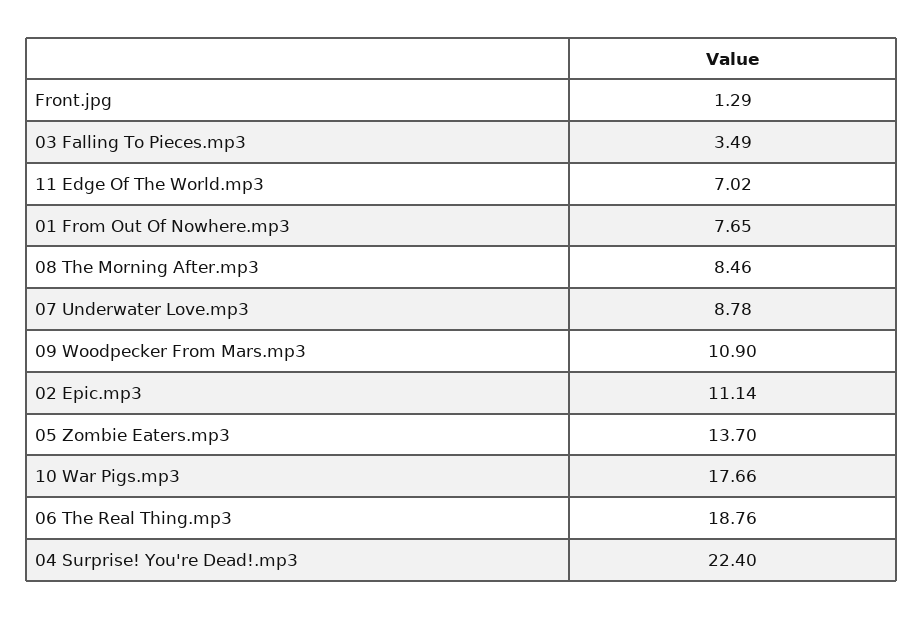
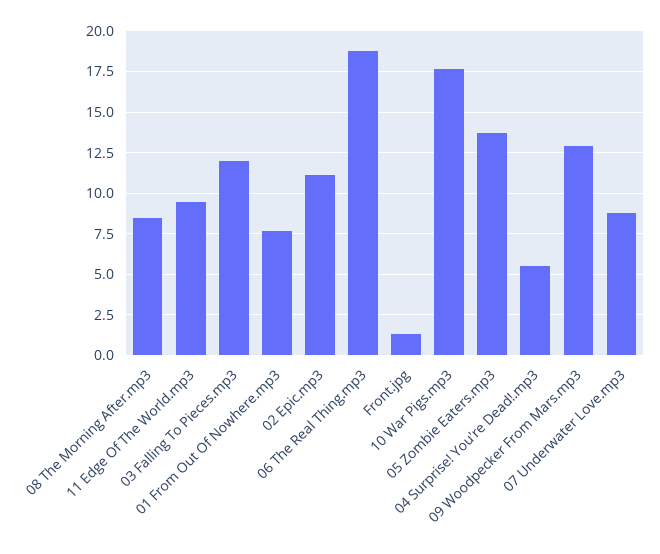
03 Falling To Pieces.mp3: 3.49 -> 12
11 Edge Of The World.mp3: 7.02 -> 9.5
09 Woodpecker From Mars.mp3: 10.9 -> 13
04 Surprise! You're Dead!.mp3: 22.4 -> 5.5

